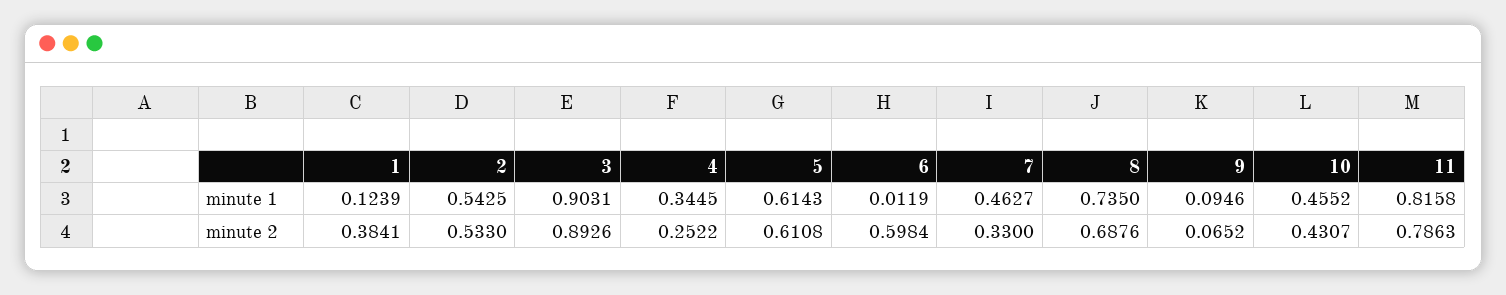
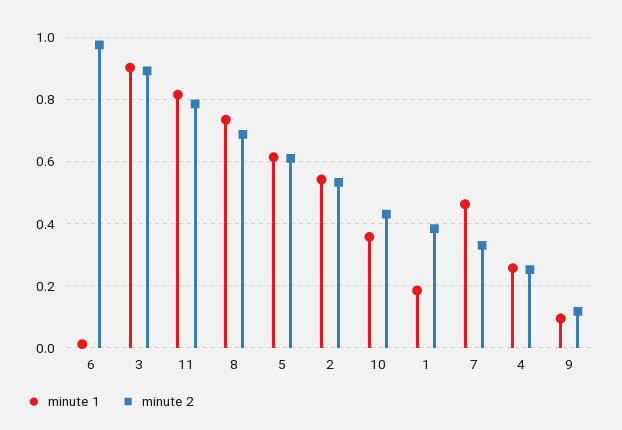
minute 1, 1: 0.1239 -> 0.18
minute 1, 4: 0.3445 -> 0.26
minute 1, 10: 0.4552 -> 0.36
minute 2, 6: 0.5984 -> 0.98
minute 2, 9: 0.0652 -> 0.12

